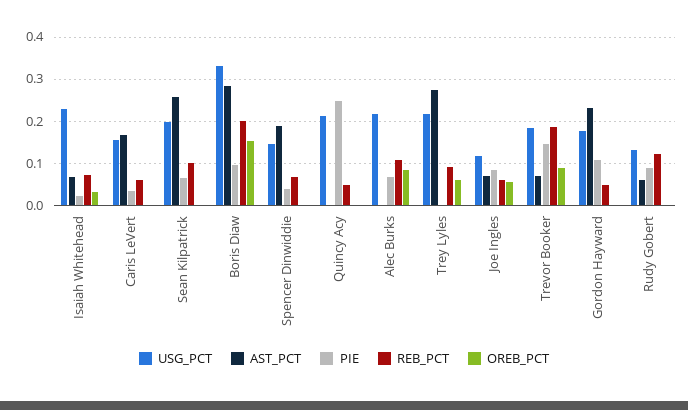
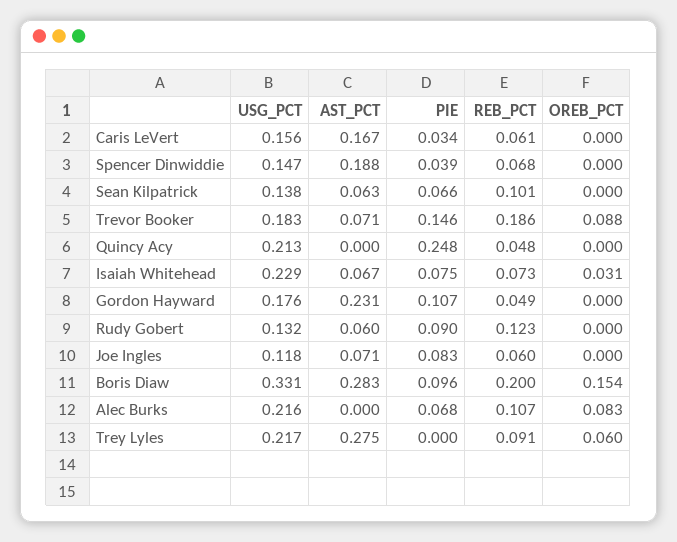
PIE, Isaiah Whitehead: 0.02 -> 0.075
USG_PCT, Sean Kilpatrick: 0.2 -> 0.138
AST_PCT, Sean Kilpatrick: 0.26 -> 0.063
OREB_PCT, Joe Ingles: 0.06 -> 0

